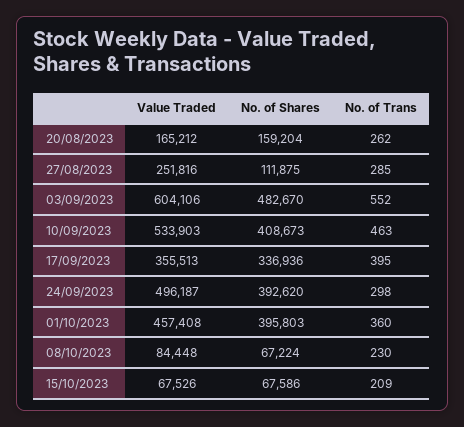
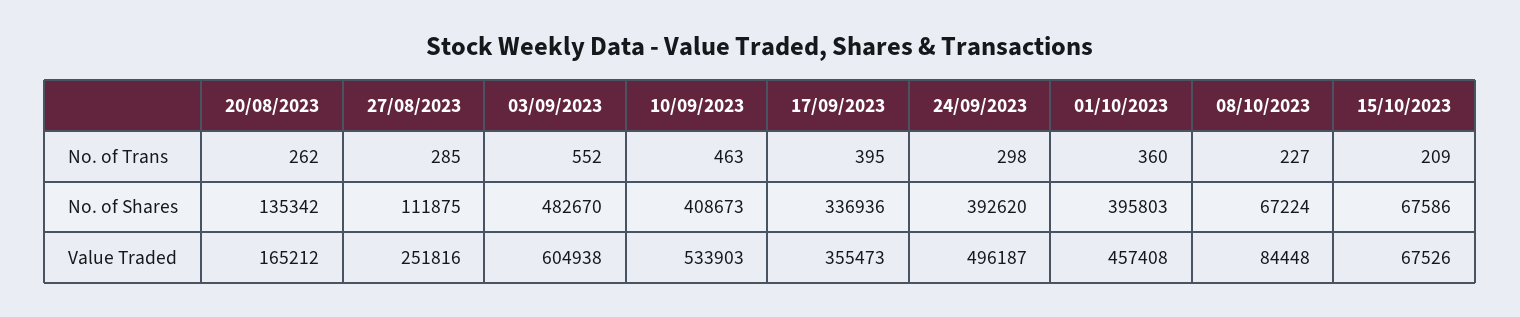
No. of Shares, 20/08/2023: 159204 -> 135342
Value Traded, 03/09/2023: 604106 -> 604938
Value Traded, 17/09/2023: 355513 -> 355473
No. of Trans, 08/10/2023: 230 -> 227

